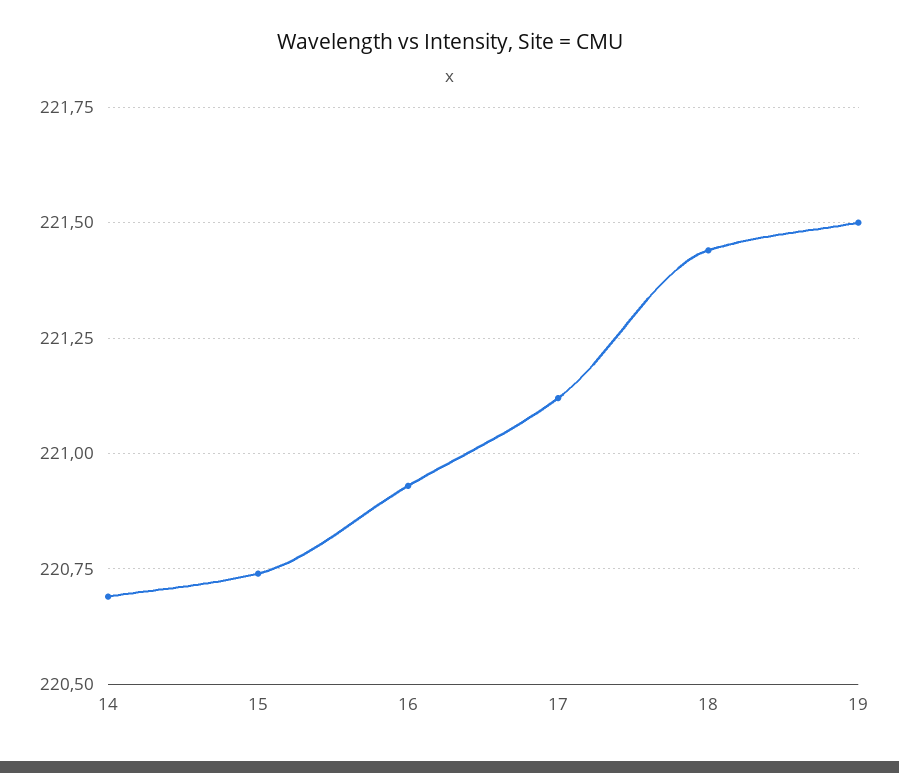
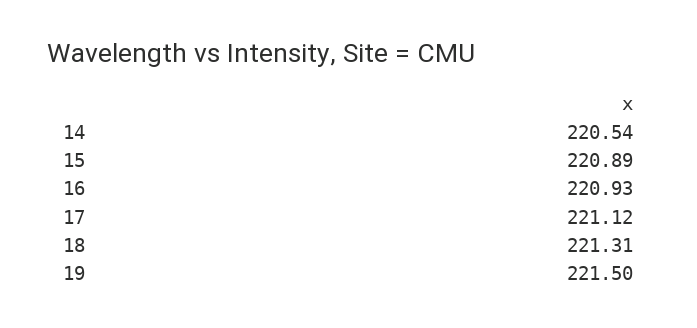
14: 220.7 -> 220.54
15: 220.75 -> 220.89
18: 221.45 -> 221.31

